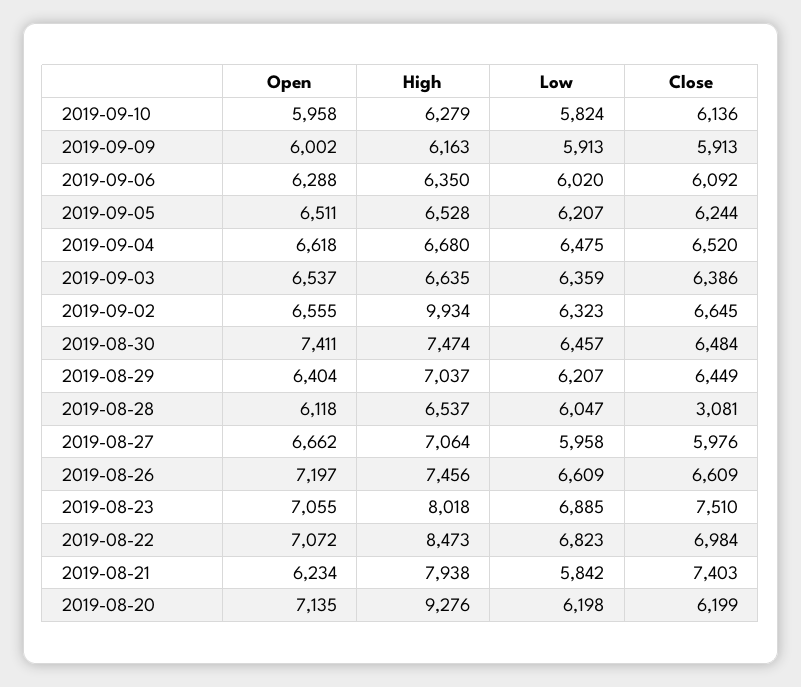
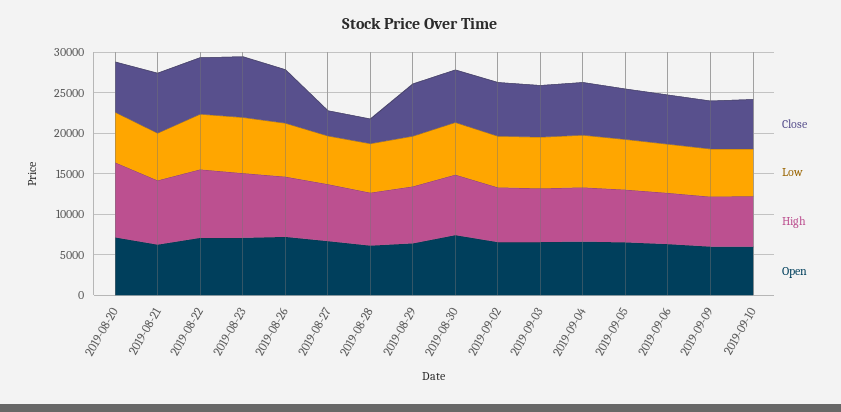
High, 2019-09-02: 9934 -> 7000
Close, 2019-08-27: 5976 -> 3000

